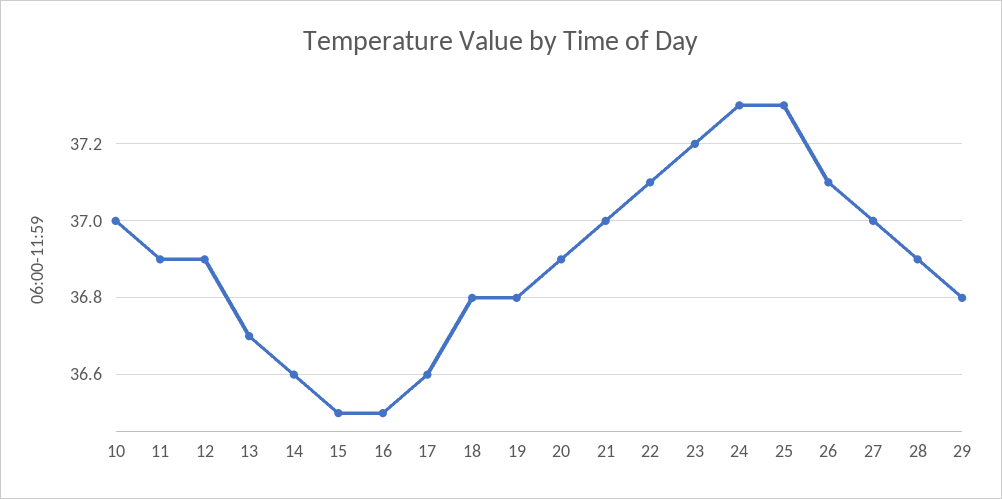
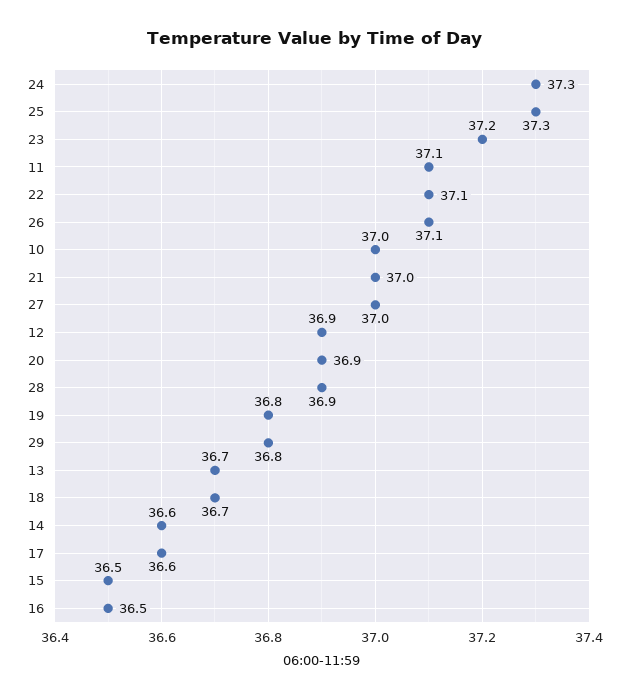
11: 36.9 -> 37.1
18: 36.8 -> 36.7

